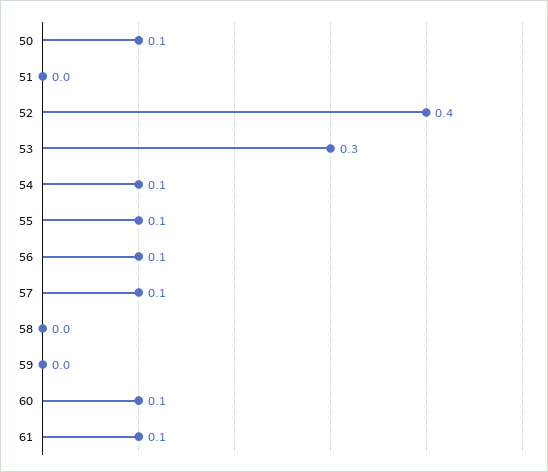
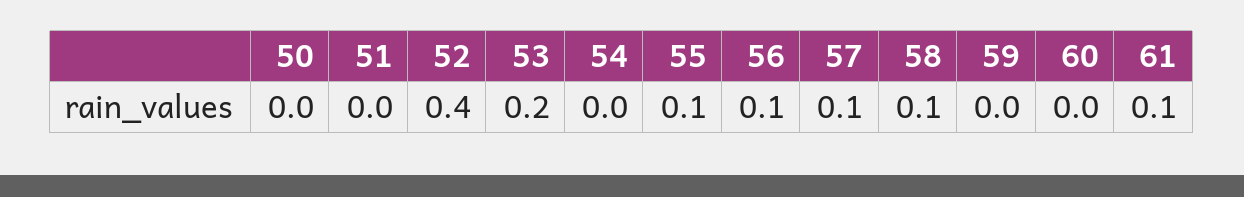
50: 0.1 -> 0
53: 0.3 -> 0.2
54: 0.1 -> 0
58: 0 -> 0.1
60: 0.1 -> 0

